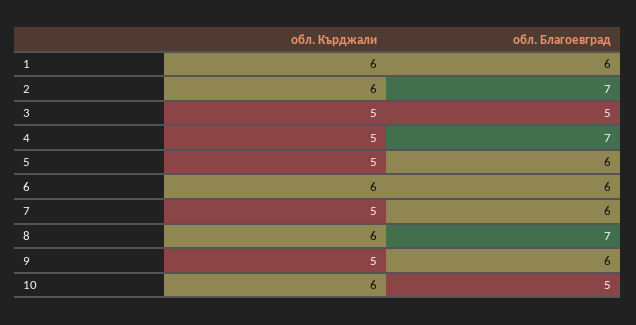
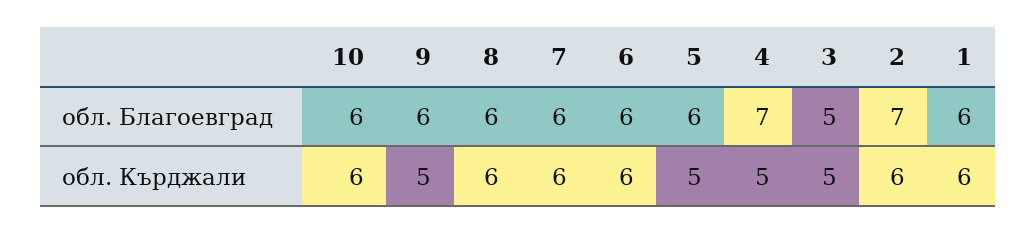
обл. Кърджали, 7: 5 -> 6
обл. Благоевград, 8: 7 -> 6
обл. Благоевград, 10: 5 -> 6

